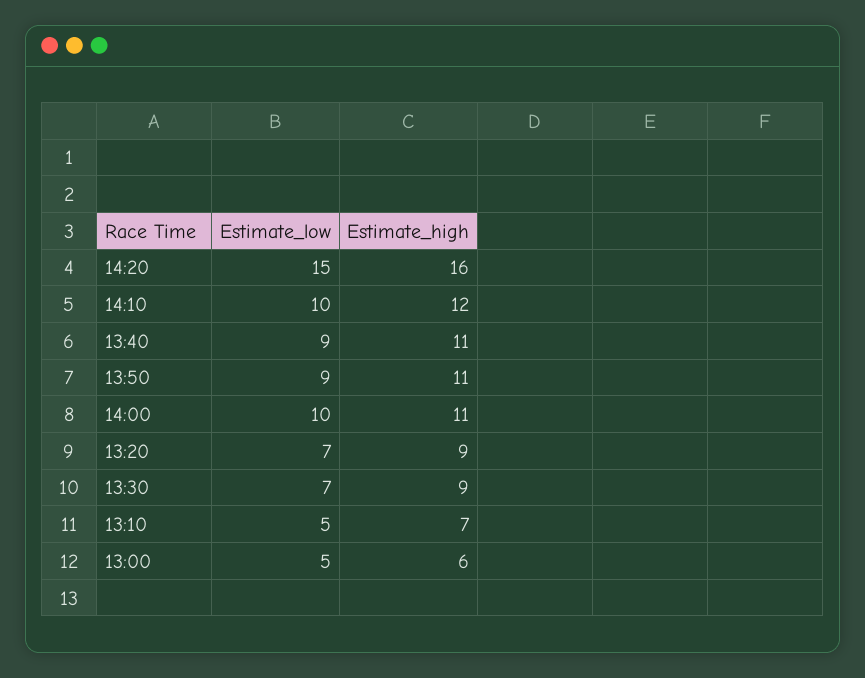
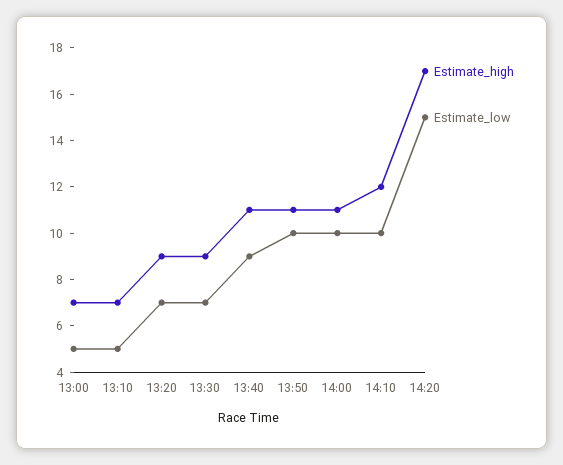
Estimate_high, 14:20: 16 -> 17
Estimate_low, 13:50: 9 -> 10
Estimate_high, 13:00: 6 -> 7

